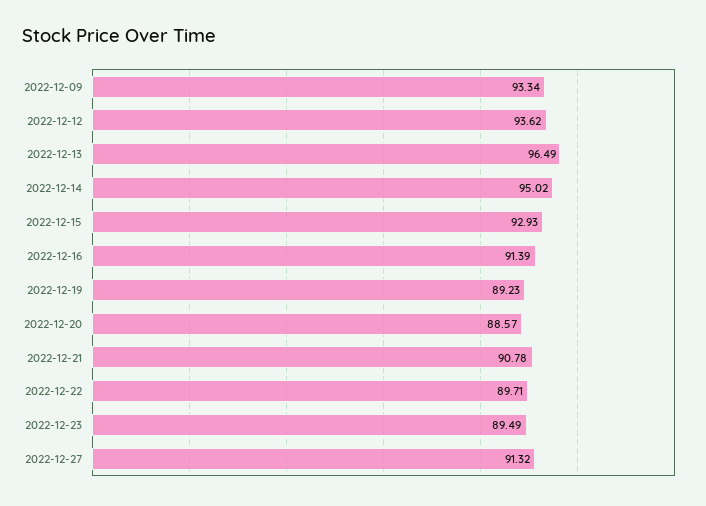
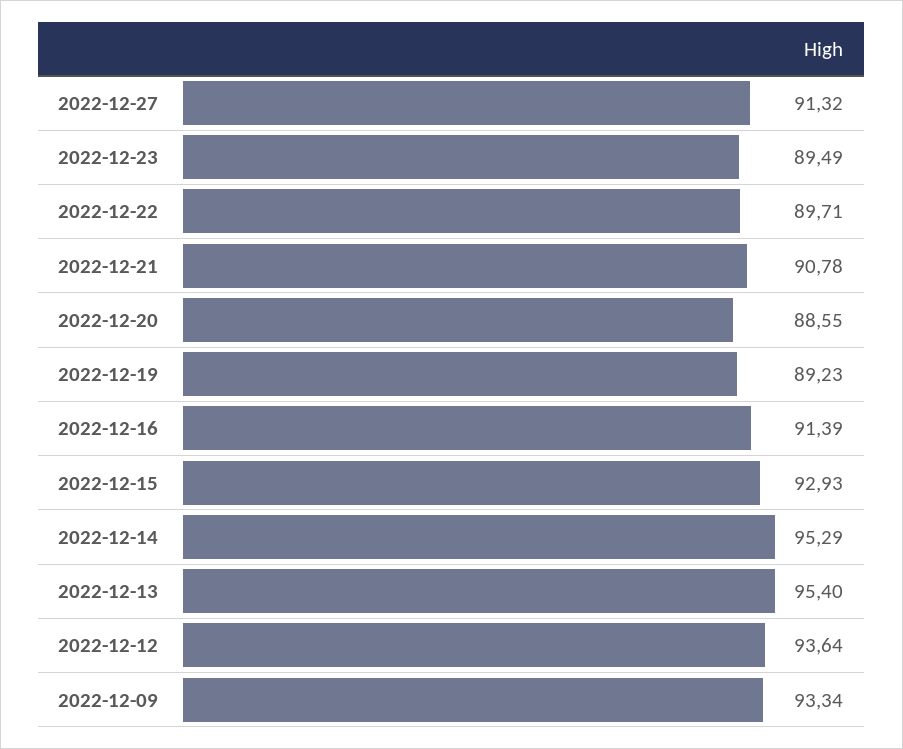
2022-12-12: 93.62 -> 93.64
2022-12-13: 96.49 -> 95.4
2022-12-14: 95.02 -> 95.29
2022-12-20: 88.57 -> 88.55

